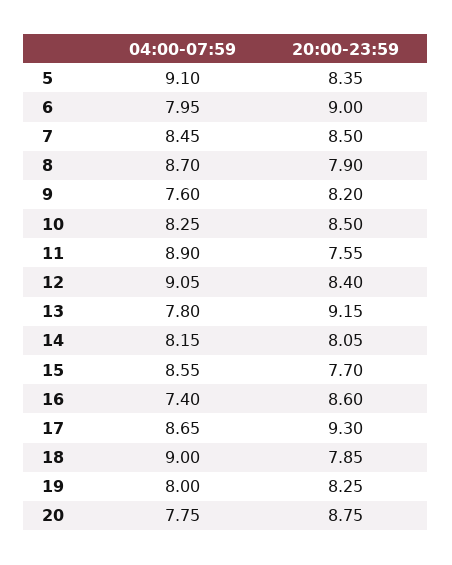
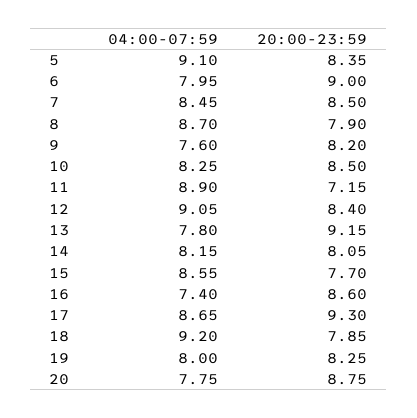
20:00-23:59, 11: 7.55 -> 7.15
04:00-07:59, 18: 9 -> 9.2

